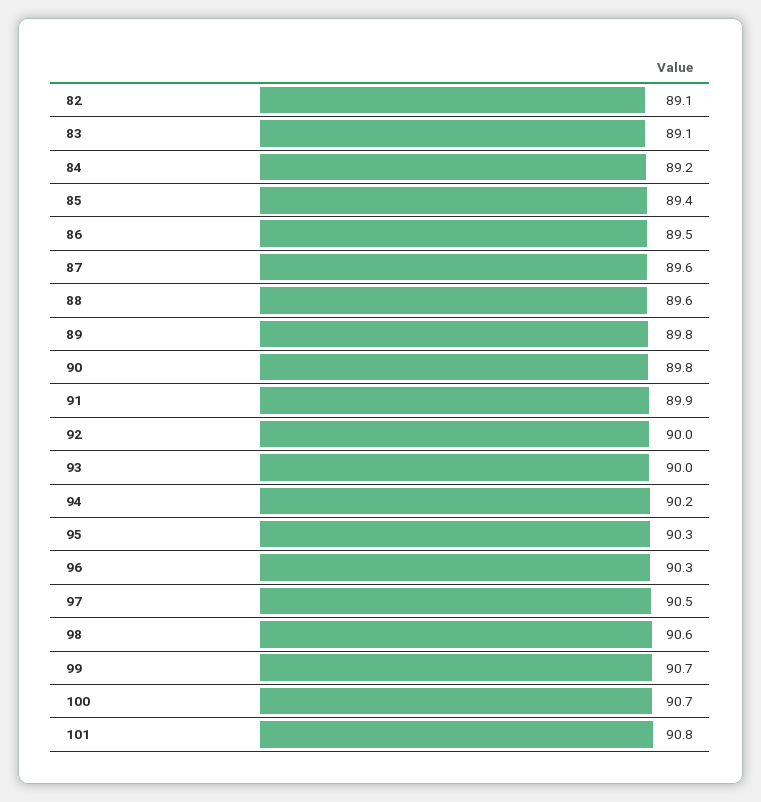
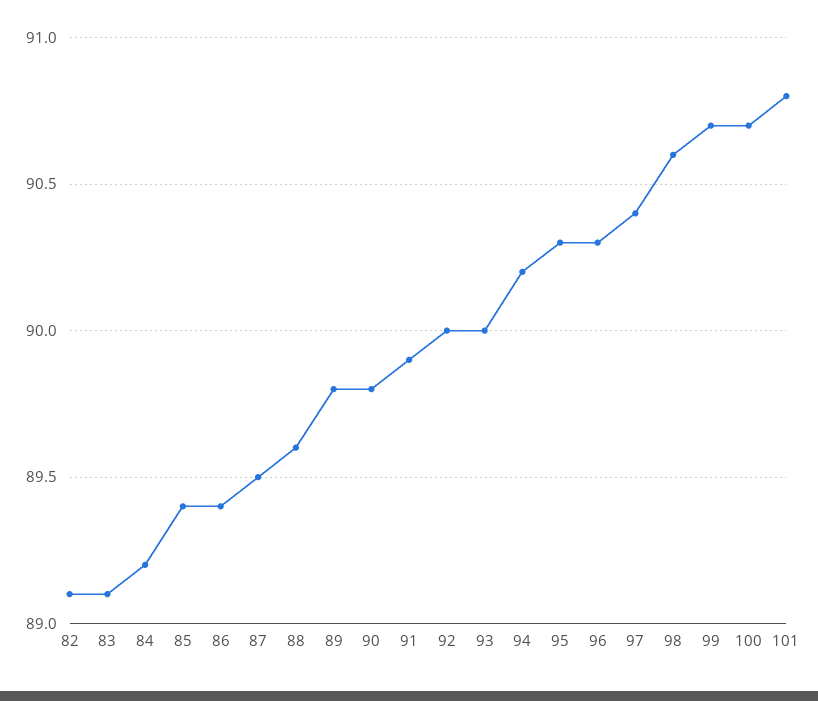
86: 89.5 -> 89.4
87: 89.6 -> 89.5
97: 90.5 -> 90.4

